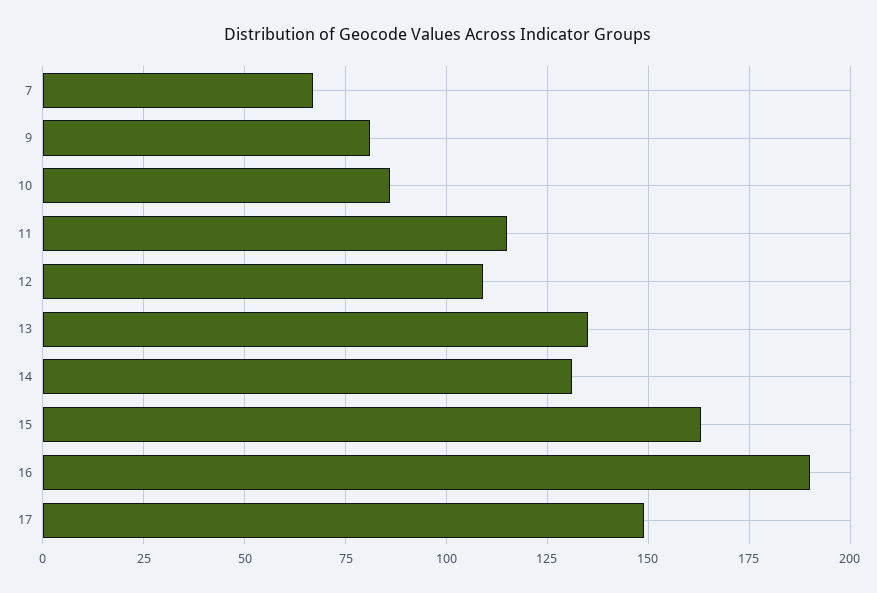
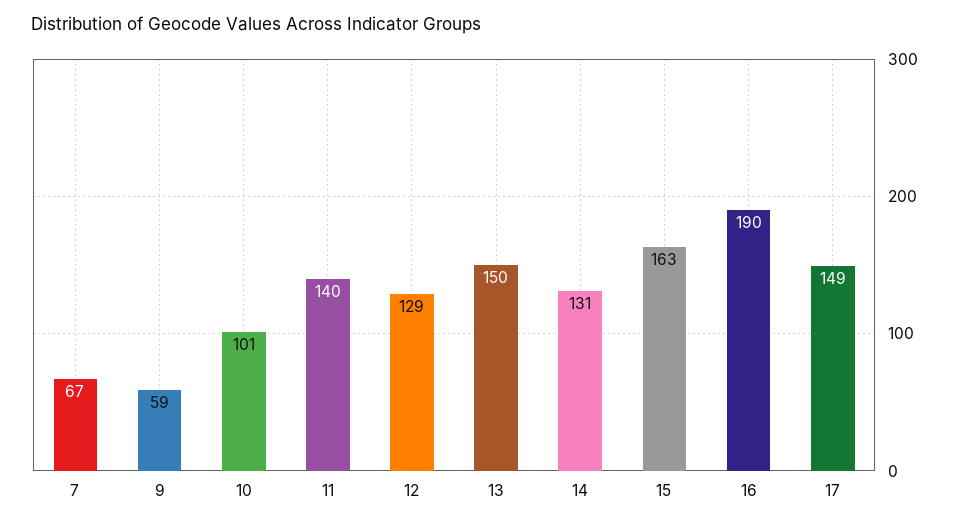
9: 80 -> 59
10: 85 -> 101
11: 115 -> 140
12: 110 -> 129
13: 135 -> 150

